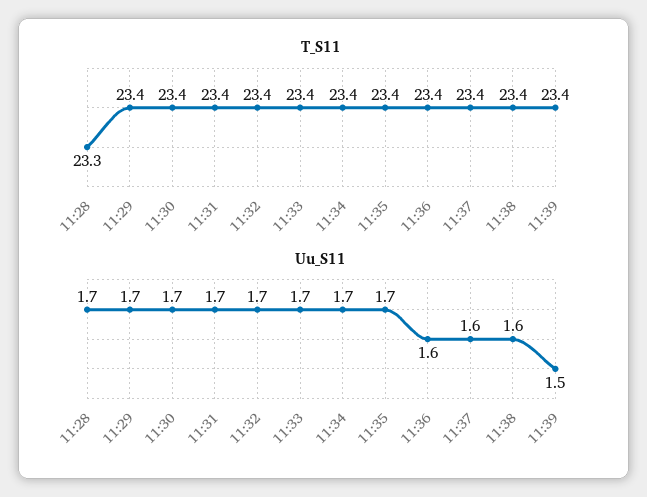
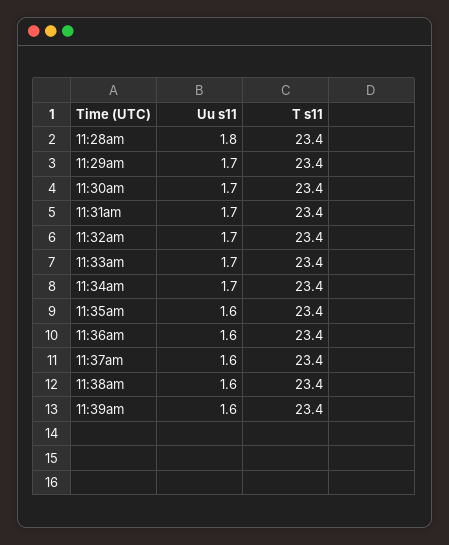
T_S11, 11:28: 23.3 -> 23.4
Uu_S11, 11:28: 1.7 -> 1.8
Uu_S11, 11:35: 1.7 -> 1.6
Uu_S11, 11:39: 1.5 -> 1.6

